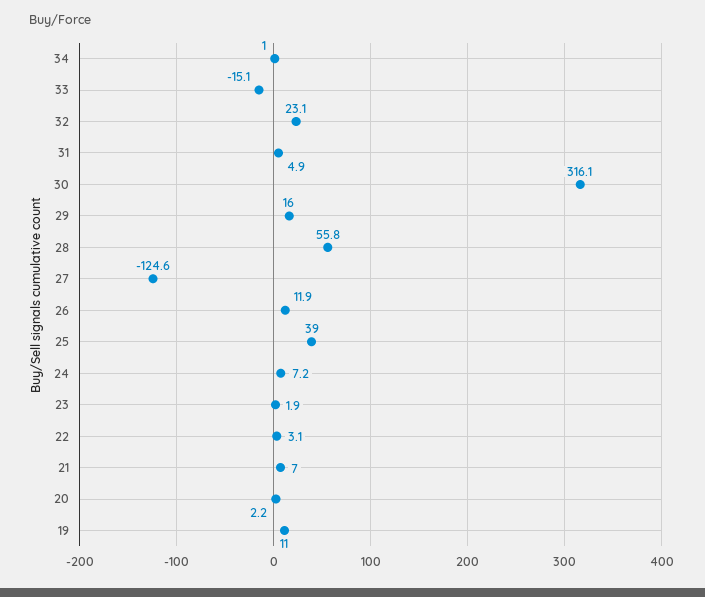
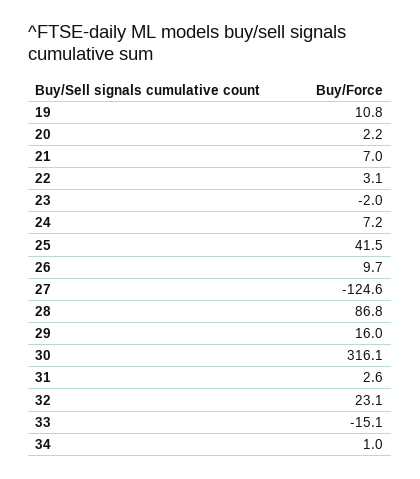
31: 4.9 -> 2.6
28: 55.8 -> 86.8
26: 11.9 -> 9.7
25: 39 -> 41.5
23: 1.9 -> -2
19: 11 -> 10.8

